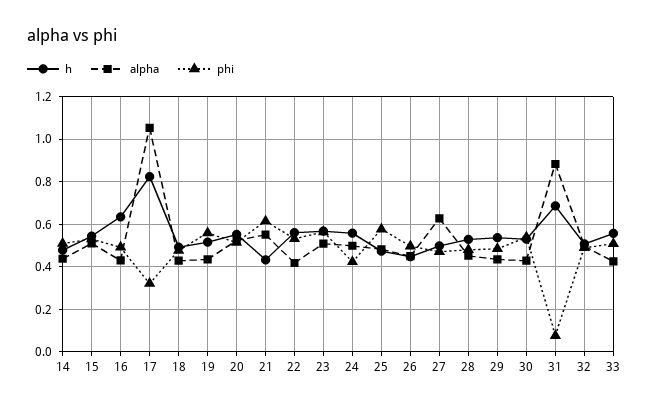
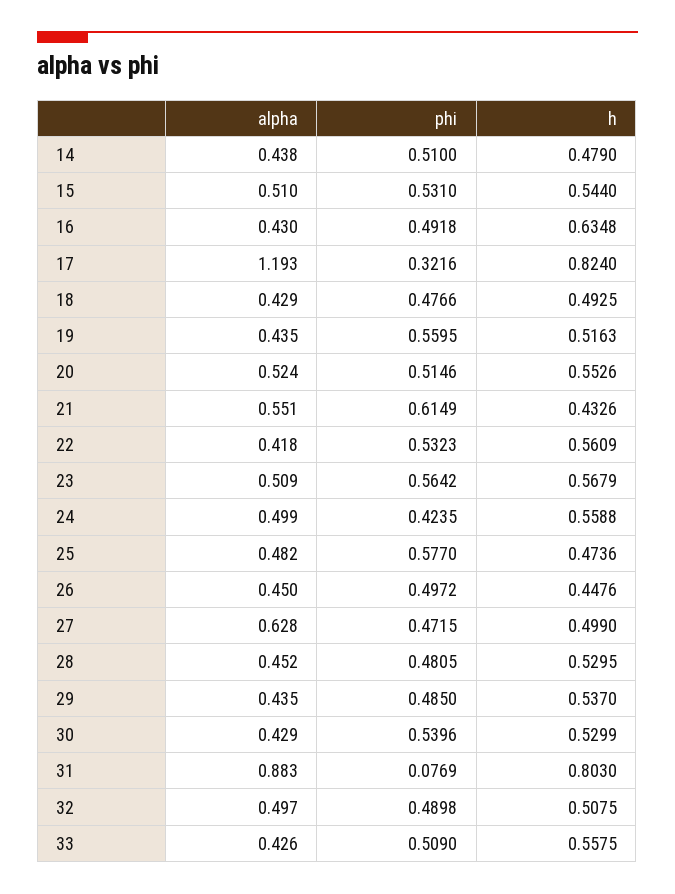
alpha, 17: 1.05 -> 1.193
h, 31: 0.7 -> 0.803

